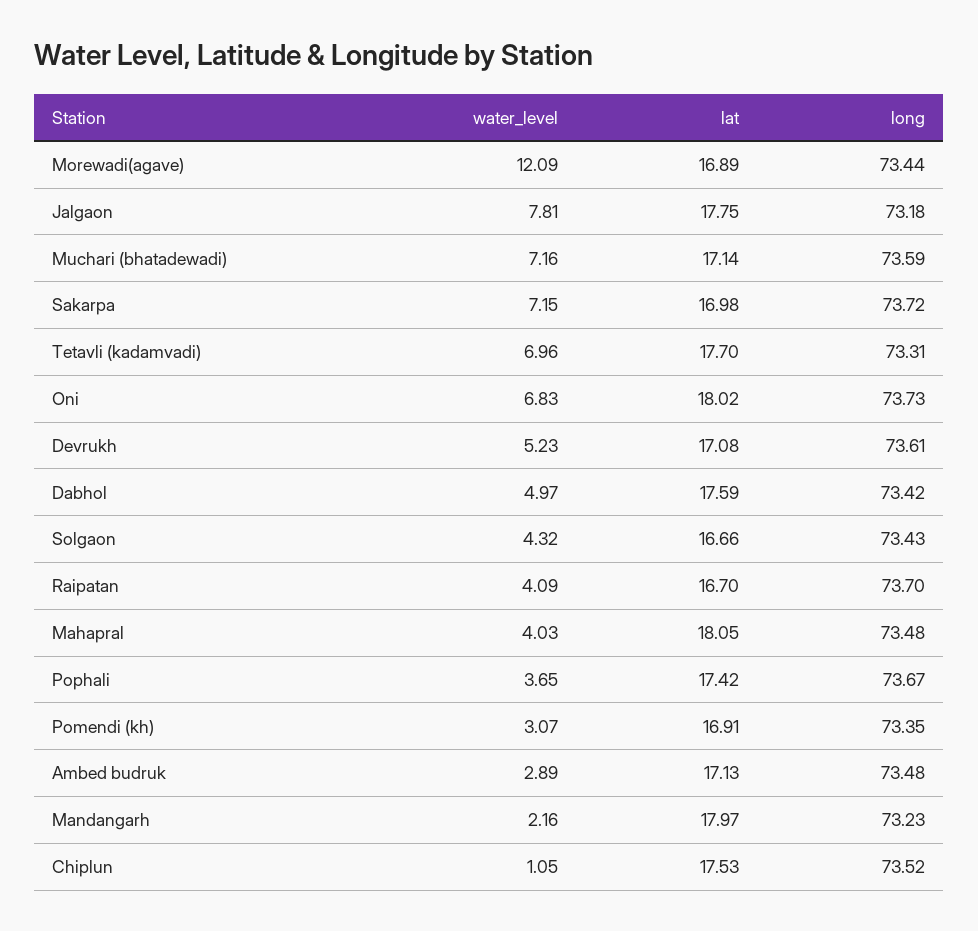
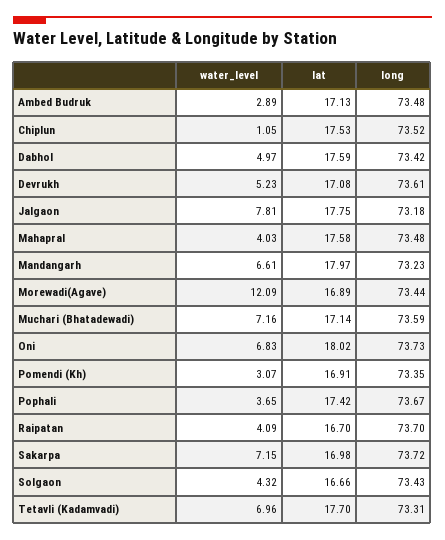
lat, Mahapral: 18.05 -> 17.58
water_level, Mandangarh: 2.16 -> 6.61

